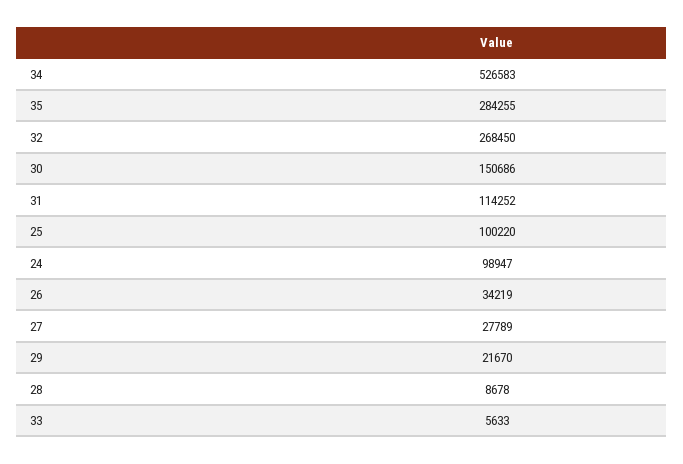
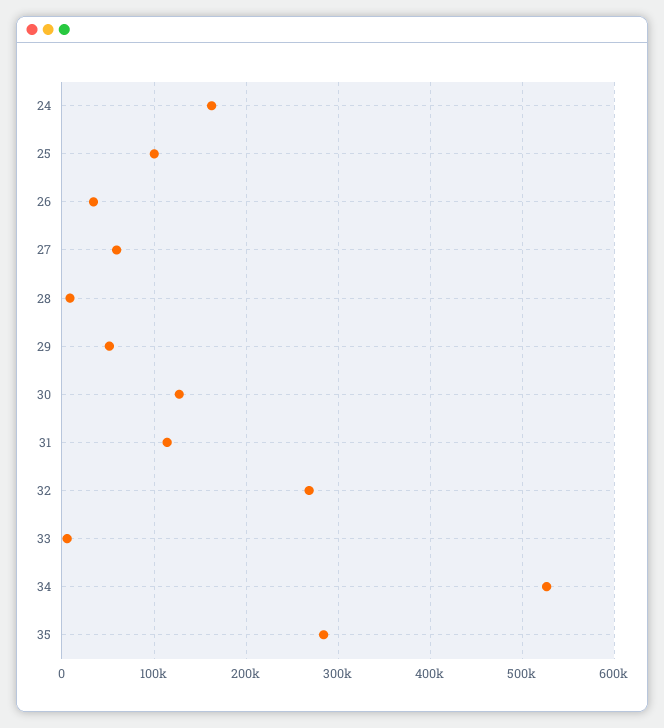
30: 150686 -> 130000
24: 98947 -> 160000
27: 27789 -> 60000
29: 21670 -> 50000

